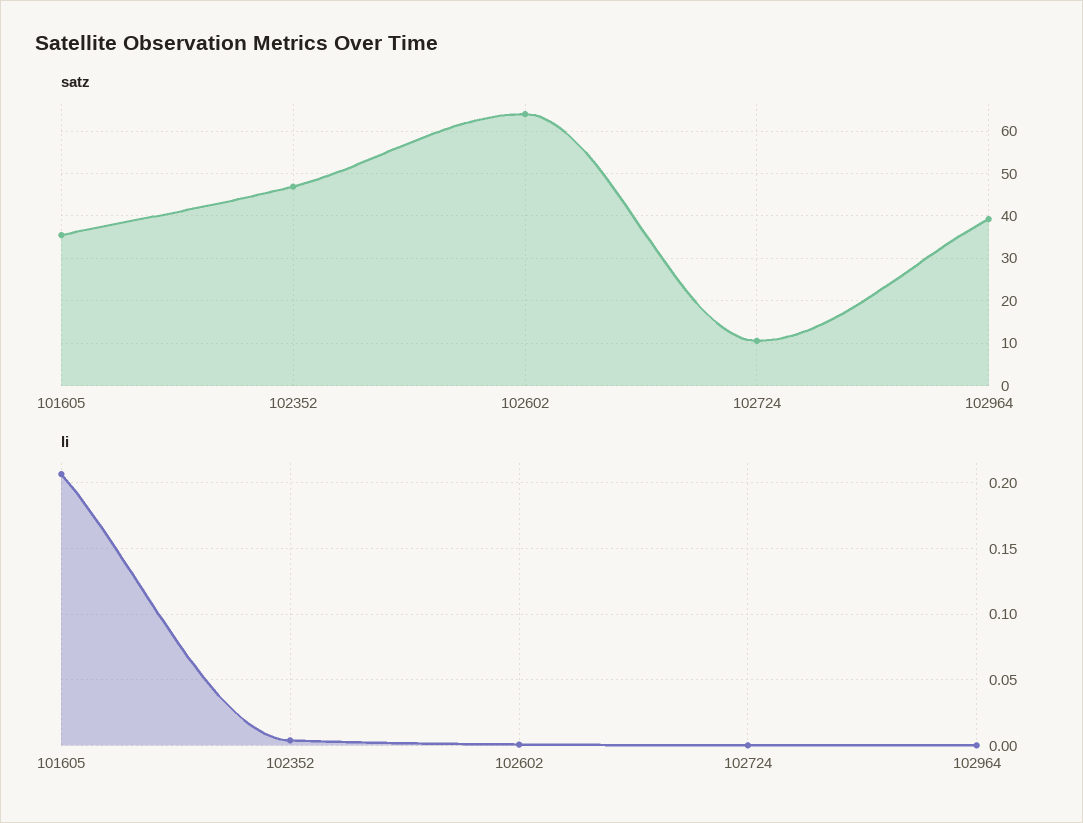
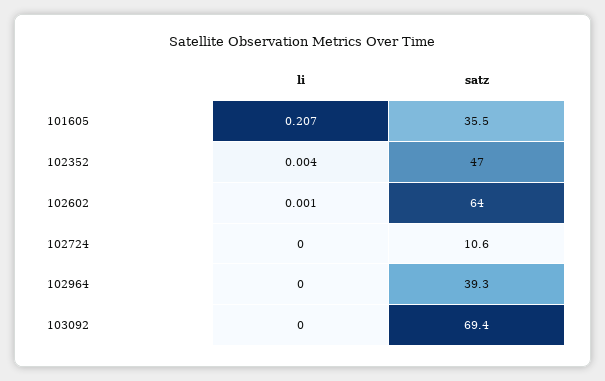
li, 103092: none -> 0
satz, 103092: none -> 69.4

